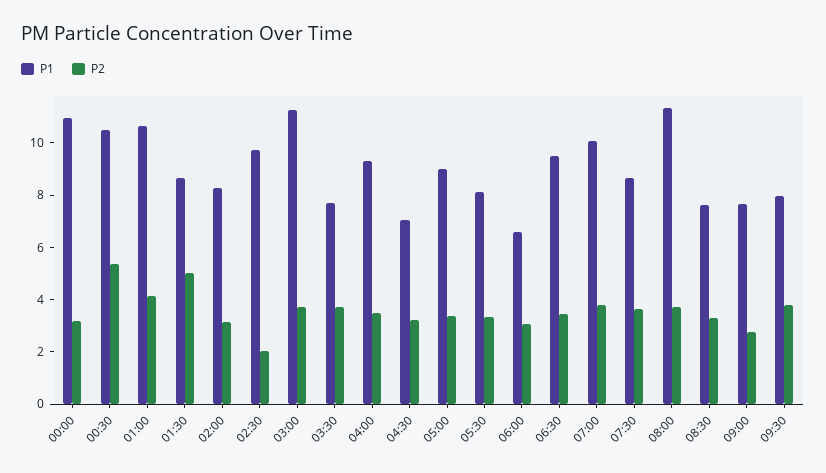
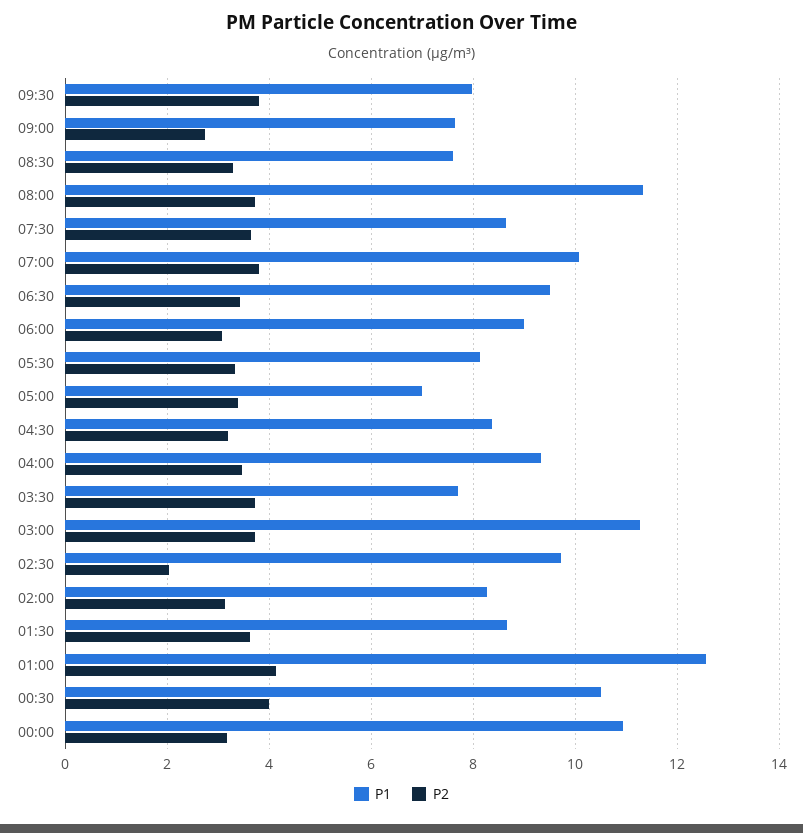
P2, 00:30: 5.5 -> 4
P1, 01:00: 10.5 -> 12.6
P2, 01:30: 5 -> 3.6
P1, 04:30: 7 -> 8.4
P1, 05:00: 9 -> 7
P1, 06:00: 6.5 -> 9

